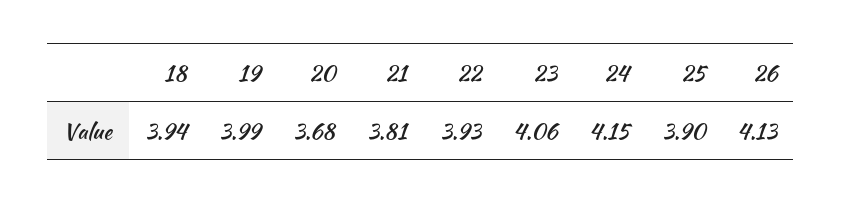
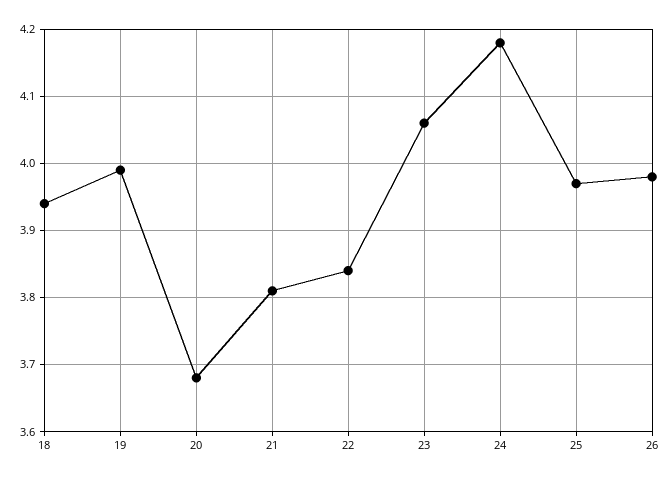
22: 3.93 -> 3.84
24: 4.15 -> 4.18
25: 3.9 -> 3.97
26: 4.13 -> 3.98

